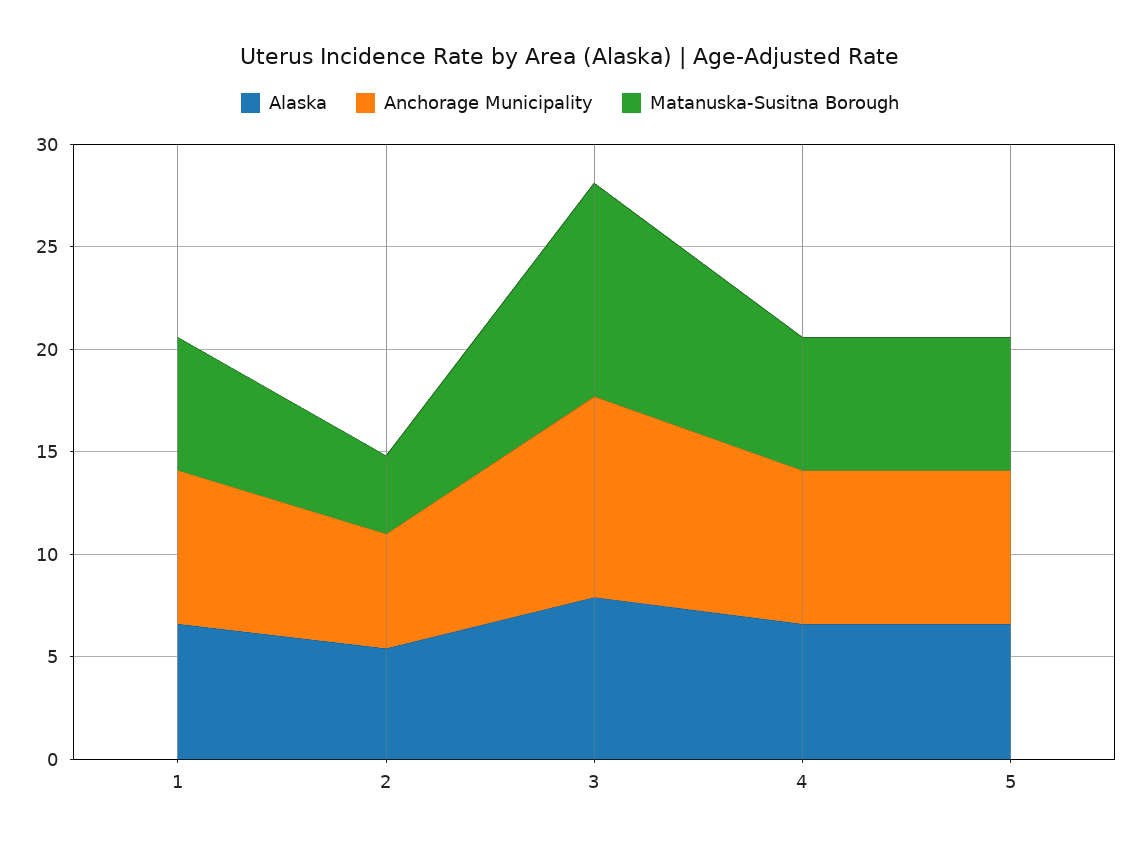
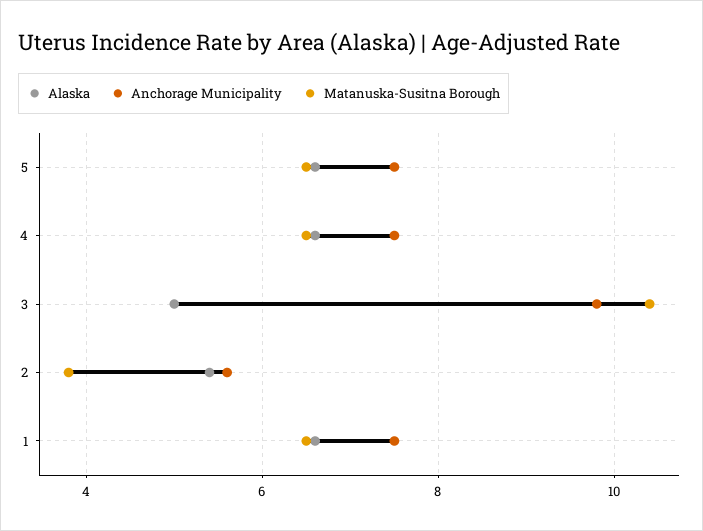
Alaska, 3: 8 -> 5

